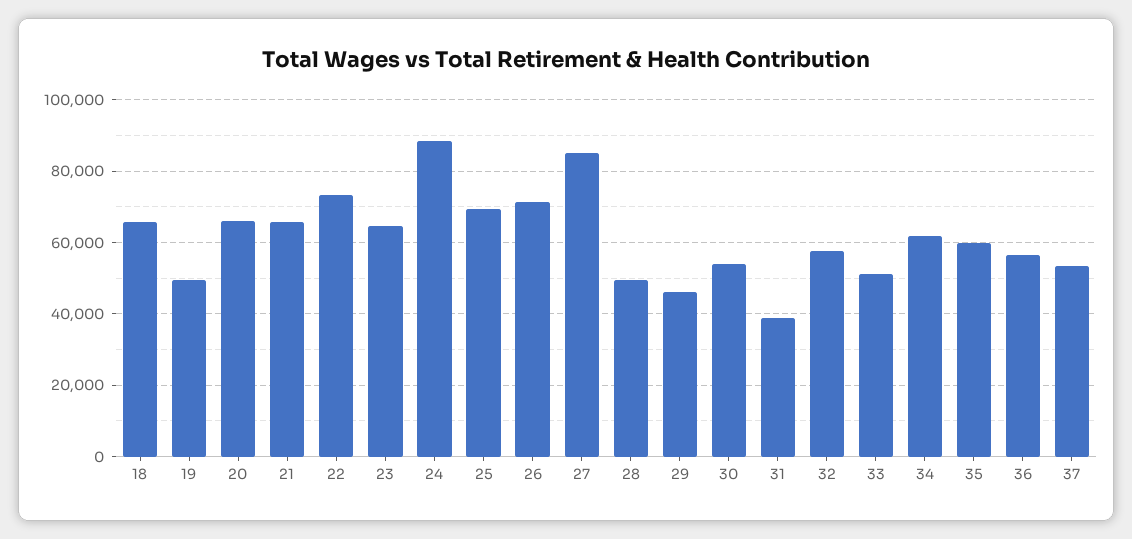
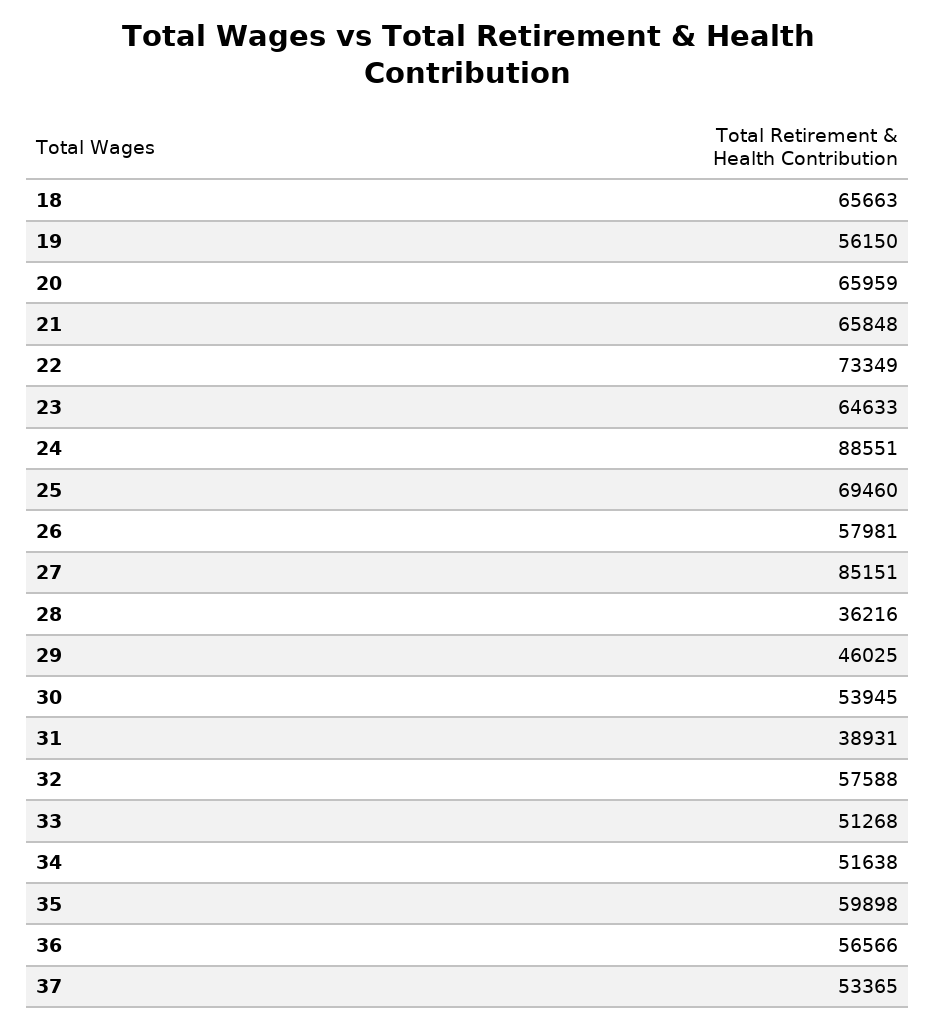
19: 50000 -> 56150
26: 72000 -> 57981
28: 50000 -> 36216
34: 62000 -> 51638

